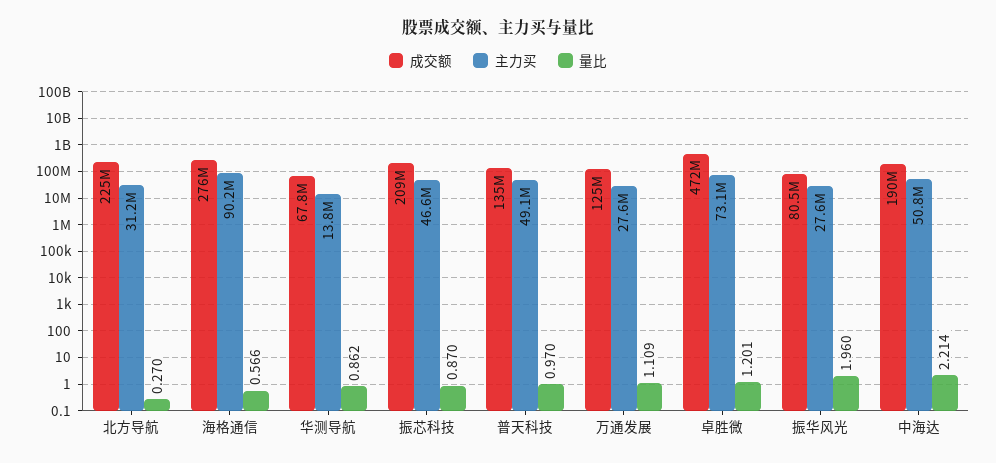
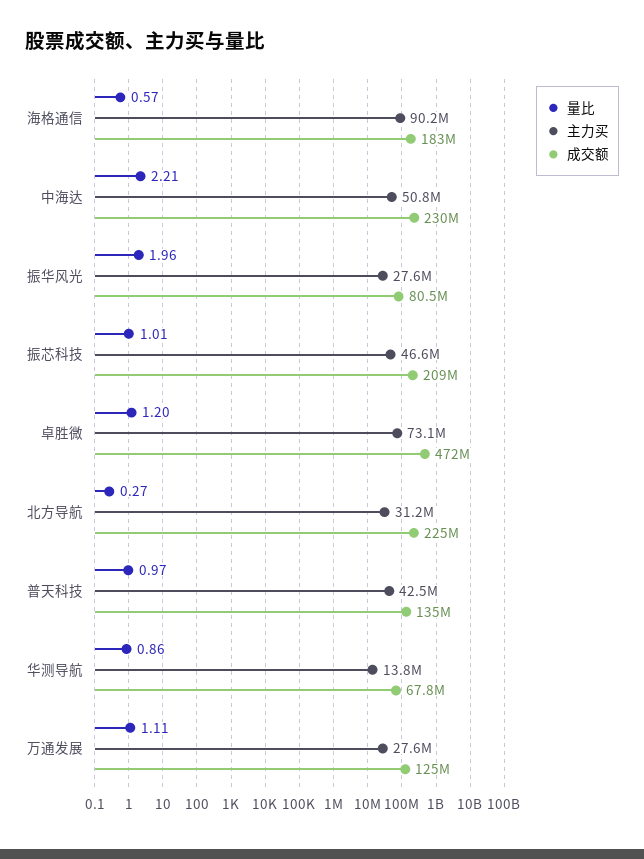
成交额, 海格通信: 276000000 -> 183000000
量比, 振芯科技: 0.87 -> 1.01
主力买, 普天科技: 49100000 -> 42500000
成交额, 中海达: 190000000 -> 230000000

